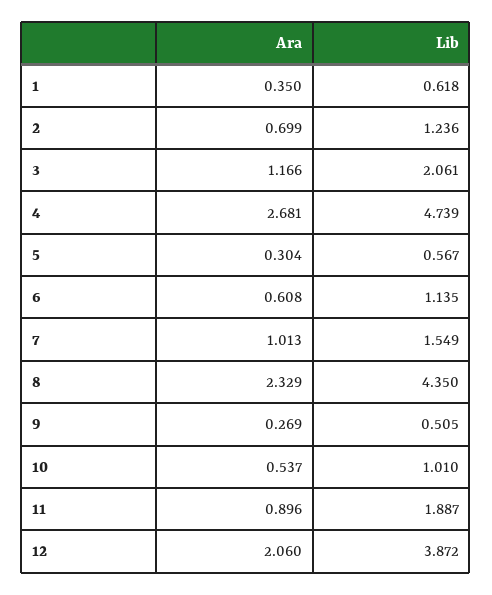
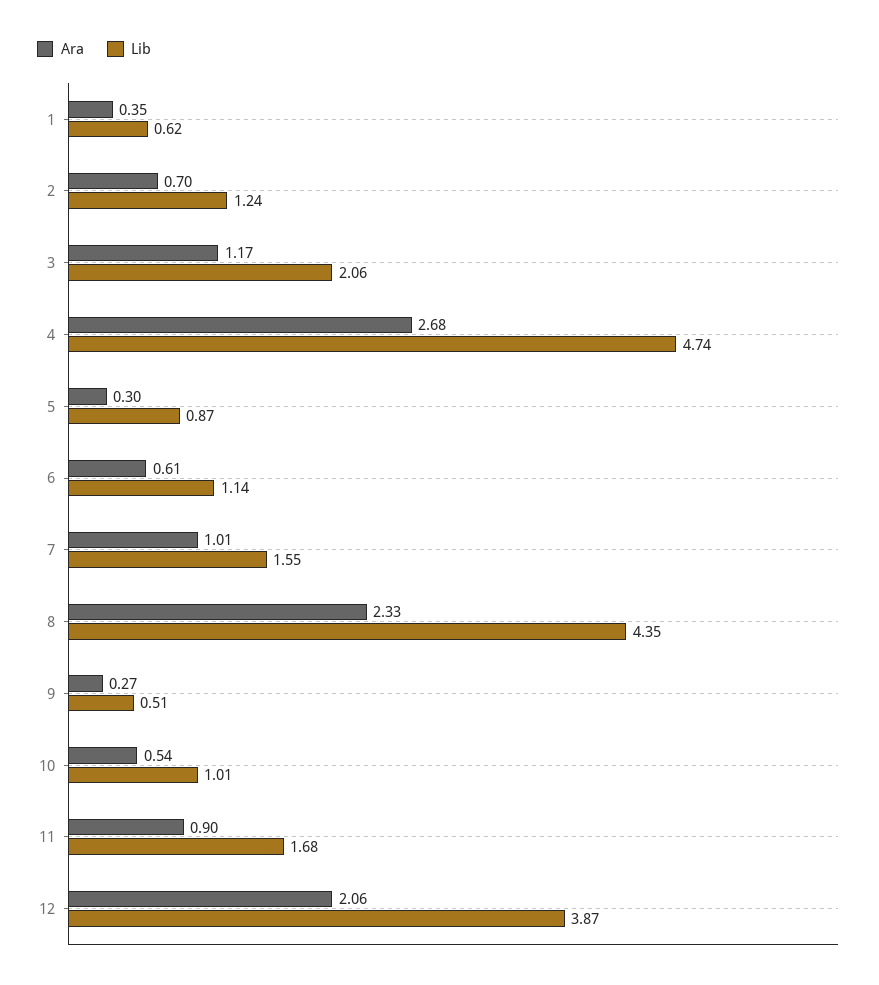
Lib, 5: 0.567 -> 0.87
Lib, 11: 1.887 -> 1.68

